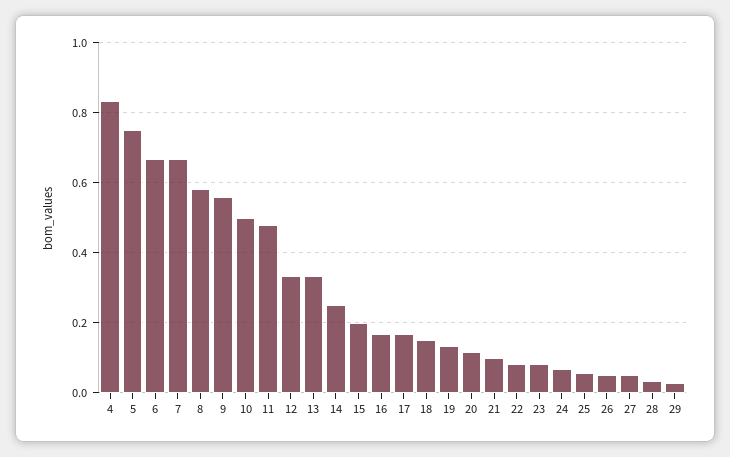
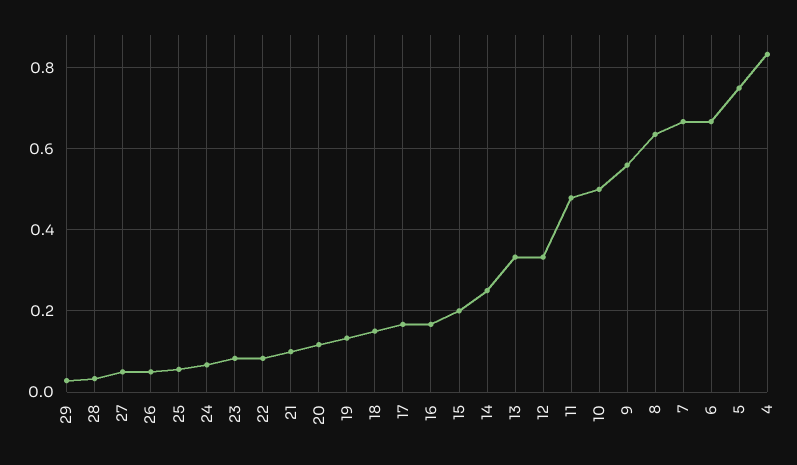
8: 0.58 -> 0.64

